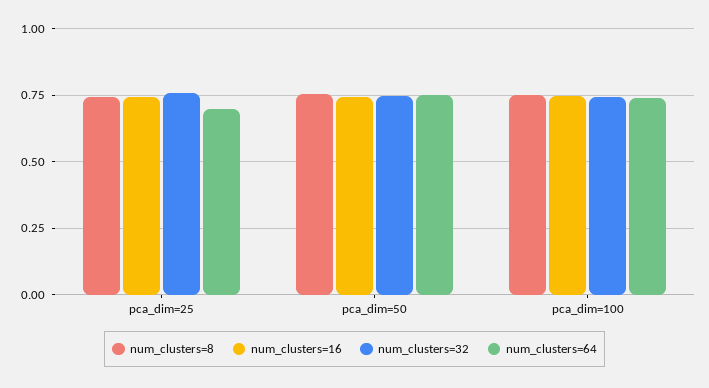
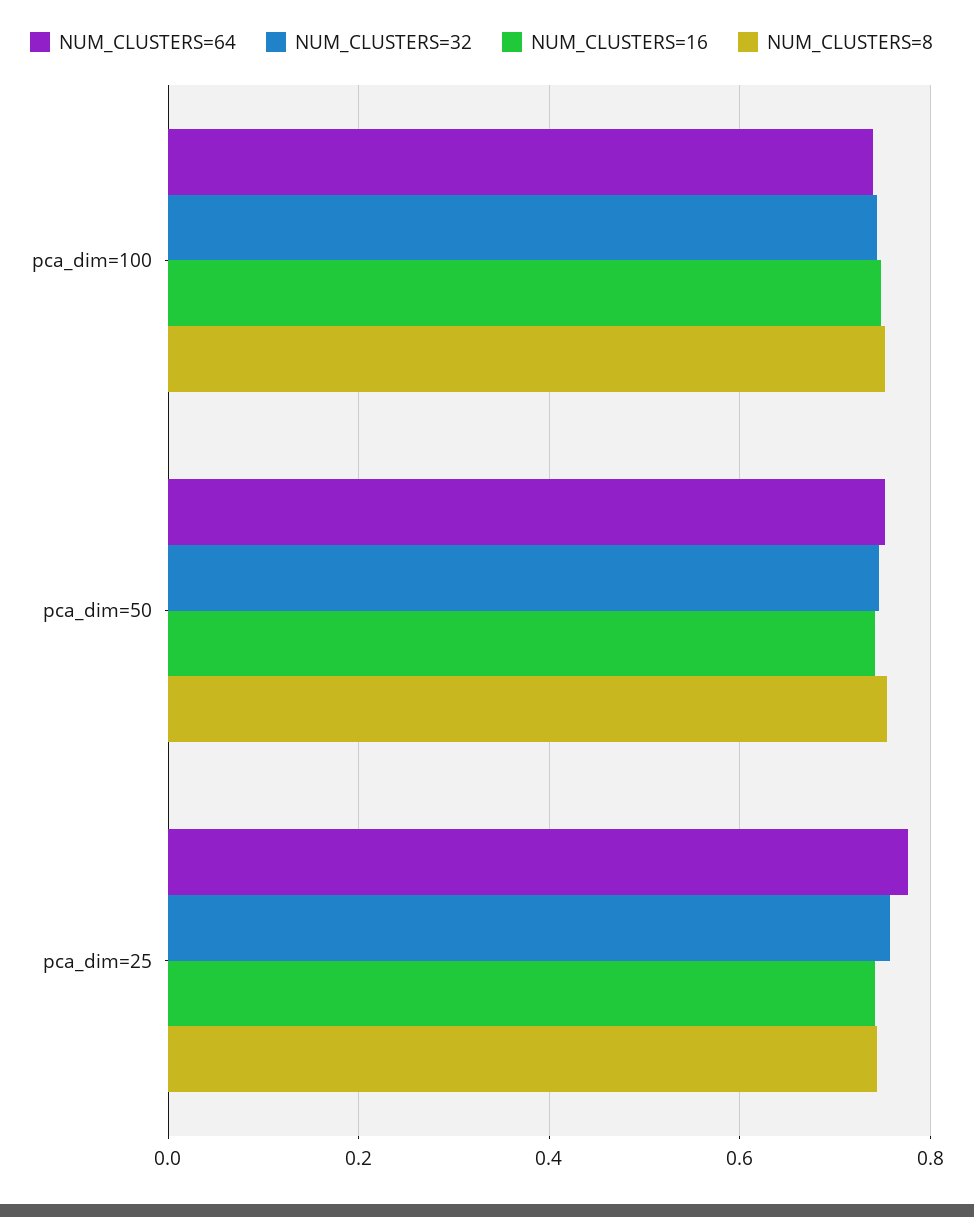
num_clusters=64, pca_dim=25: 0.7 -> 0.78

